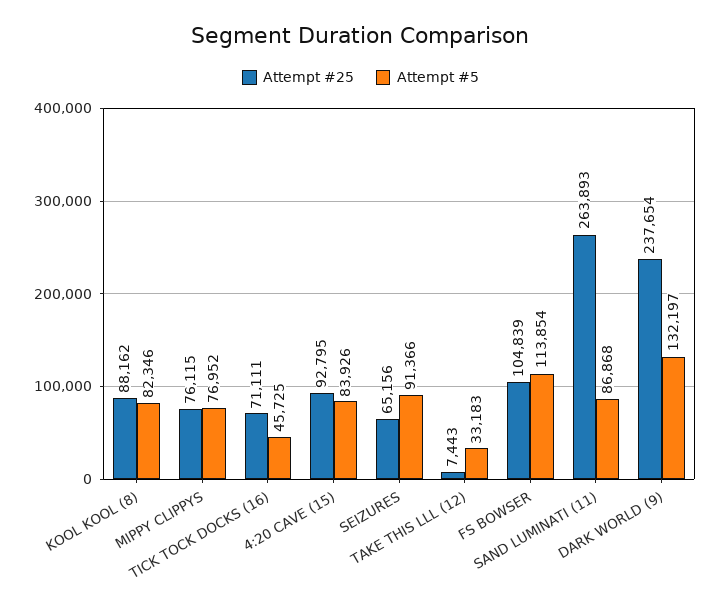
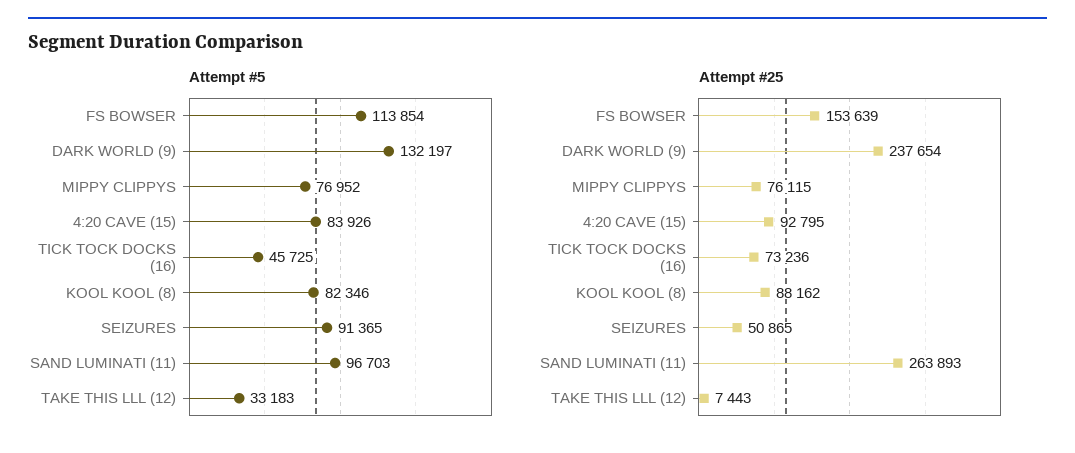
Attempt #25, TICK TOCK DOCKS (16): 71111 -> 73236
Attempt #25, SEIZURES: 65156 -> 50865
Attempt #5, SEIZURES: 91366 -> 91365
Attempt #25, FS BOWSER: 104839 -> 153639
Attempt #5, SAND LUMINATI (11): 86868 -> 96703

